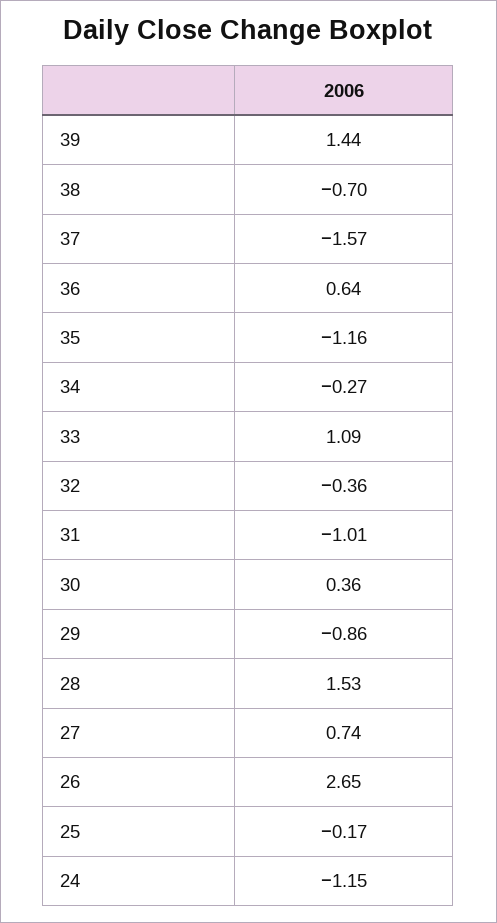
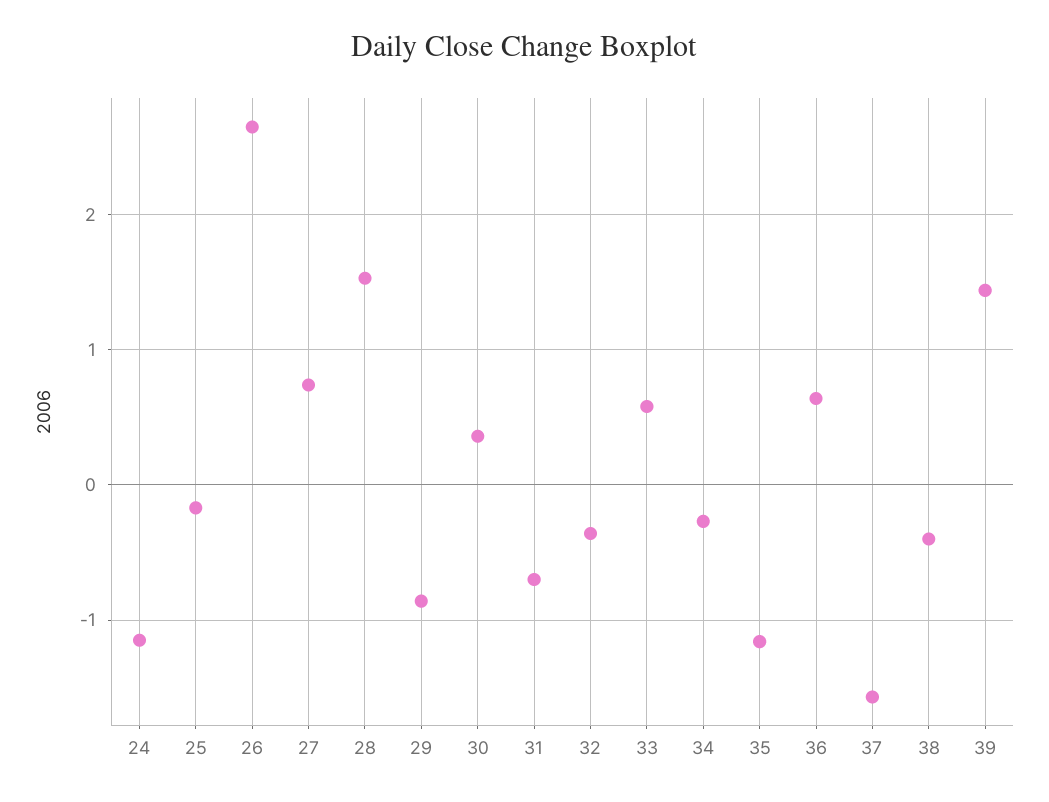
38: -0.7 -> -0.4
33: 1.09 -> 0.6
31: -1.01 -> -0.7

